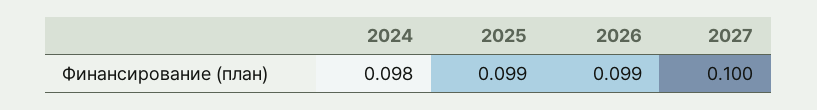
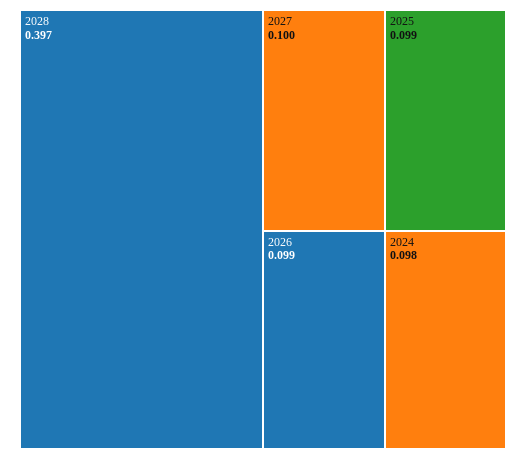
2028: none -> 0.397

